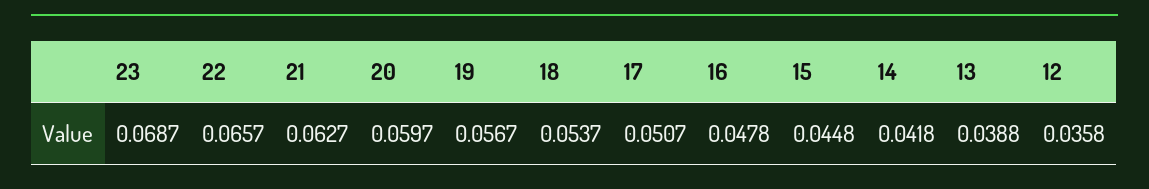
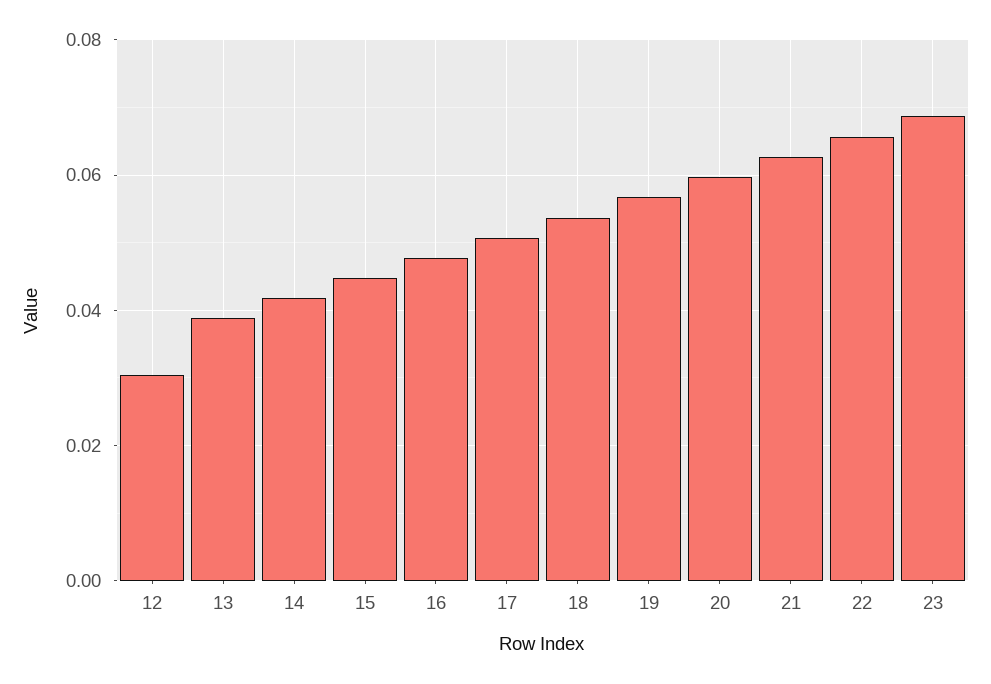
12: 0.0358 -> 0.03

